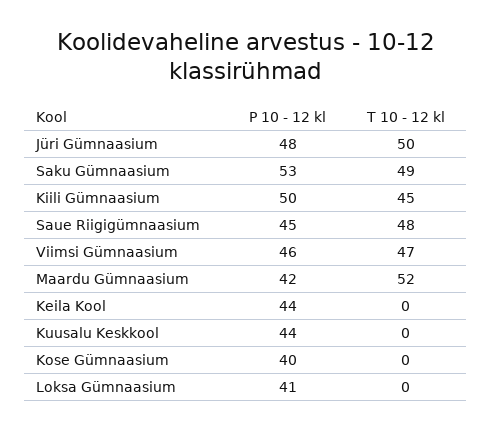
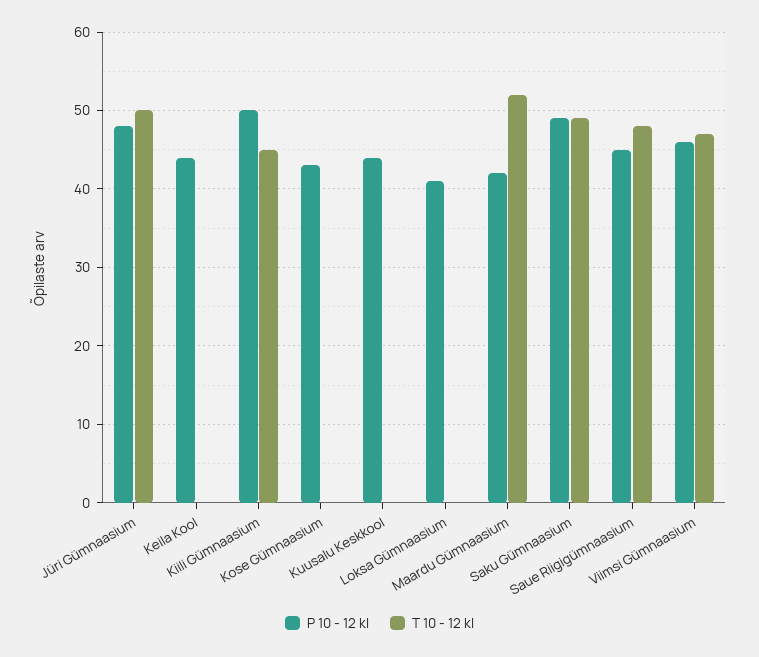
P 10 - 12 kl, Saku Gümnaasium: 53 -> 49
P 10 - 12 kl, Kose Gümnaasium: 40 -> 43

